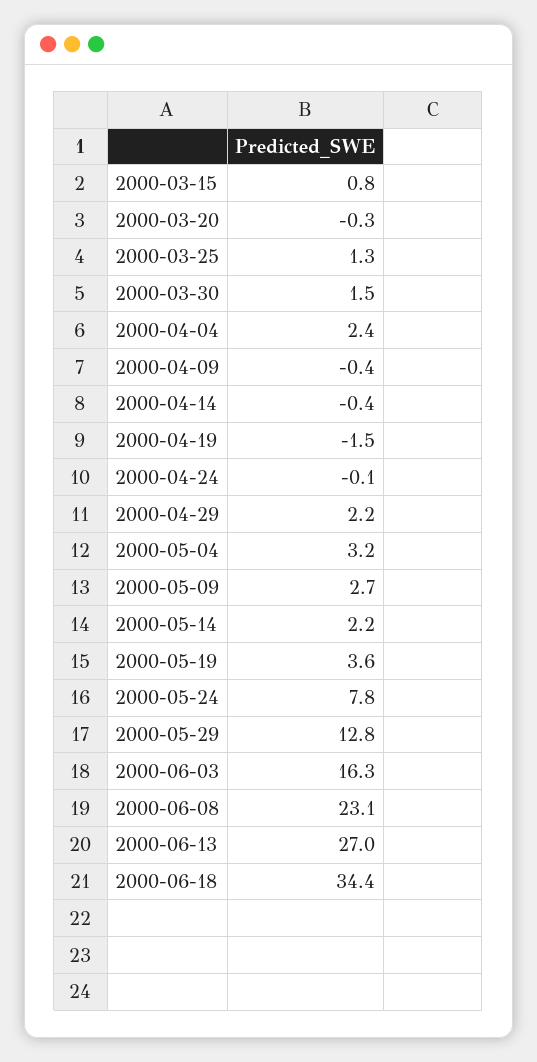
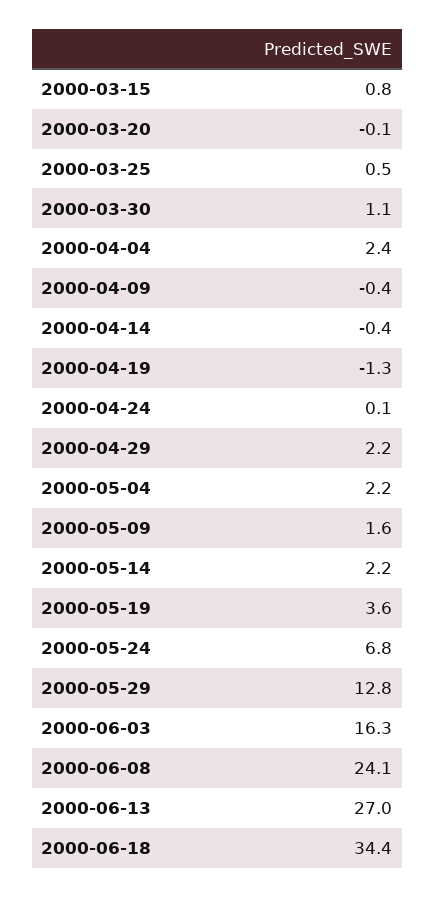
2000-03-20: -0.3 -> -0.1
2000-03-25: 1.3 -> 0.5
2000-03-30: 1.5 -> 1.1
2000-04-19: -1.5 -> -1.3
2000-04-24: -0.1 -> 0.1
2000-05-04: 3.2 -> 2.2
2000-05-09: 2.7 -> 1.6
2000-05-24: 7.8 -> 6.8
2000-06-08: 23.1 -> 24.1

